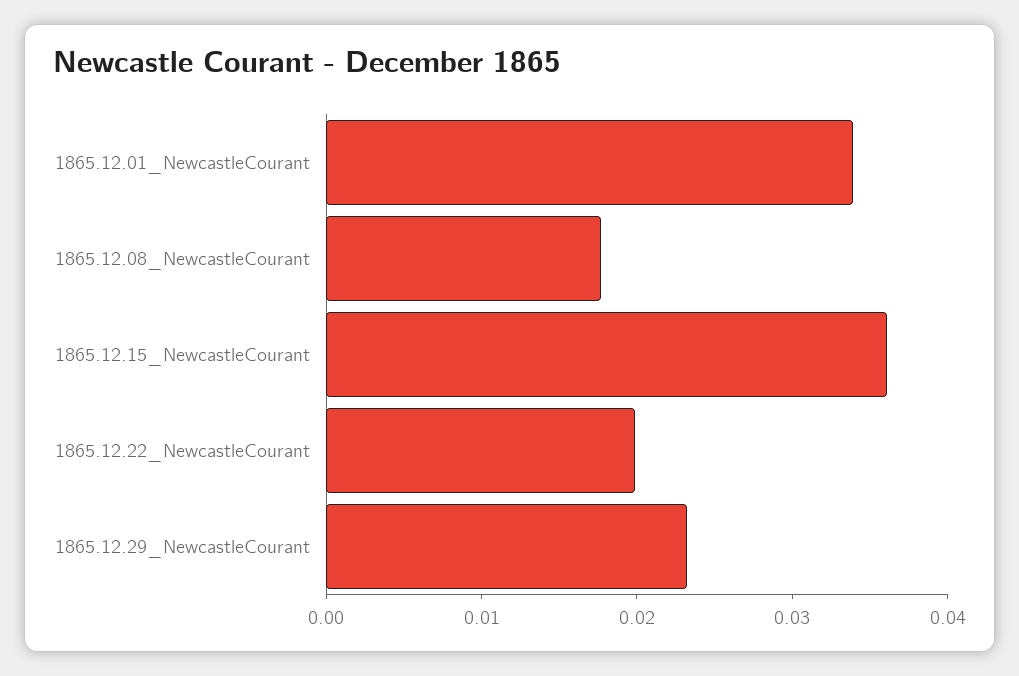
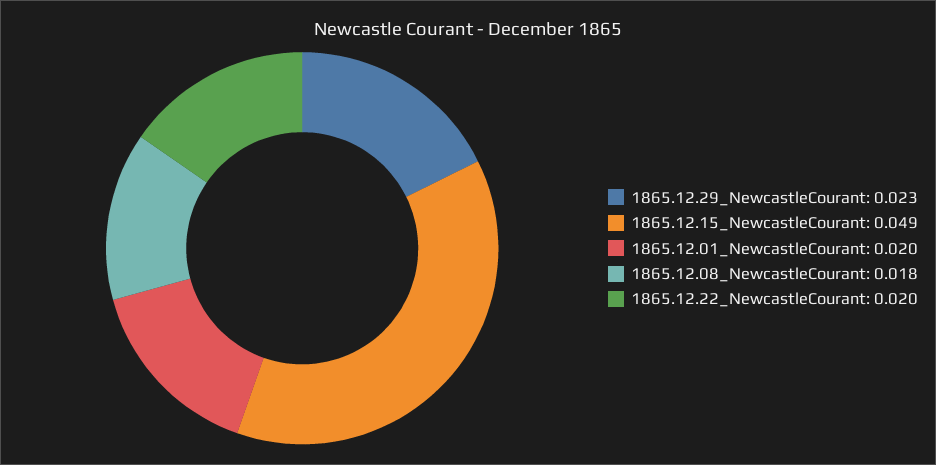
1865.12.01_NewcastleCourant: 0.034 -> 0.02
1865.12.15_NewcastleCourant: 0.036 -> 0.049

